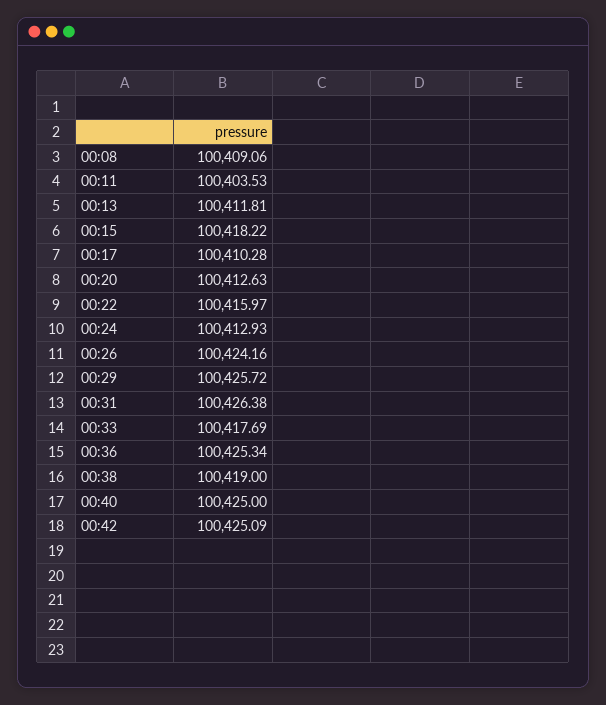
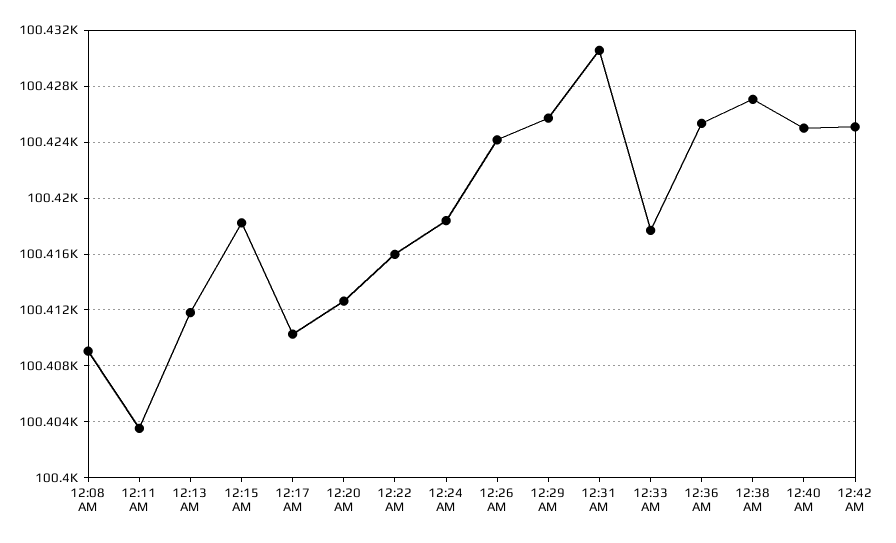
00:24: 100412.93 -> 100418.5
00:31: 100426.38 -> 100430.5
00:38: 100419 -> 100427

